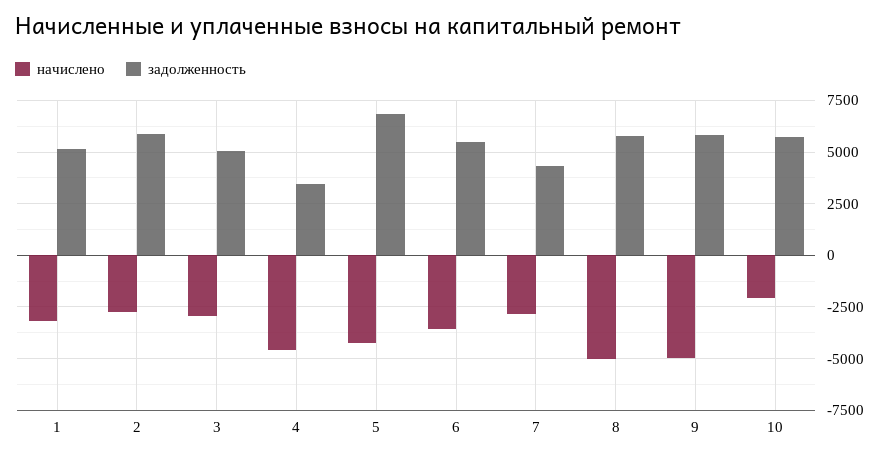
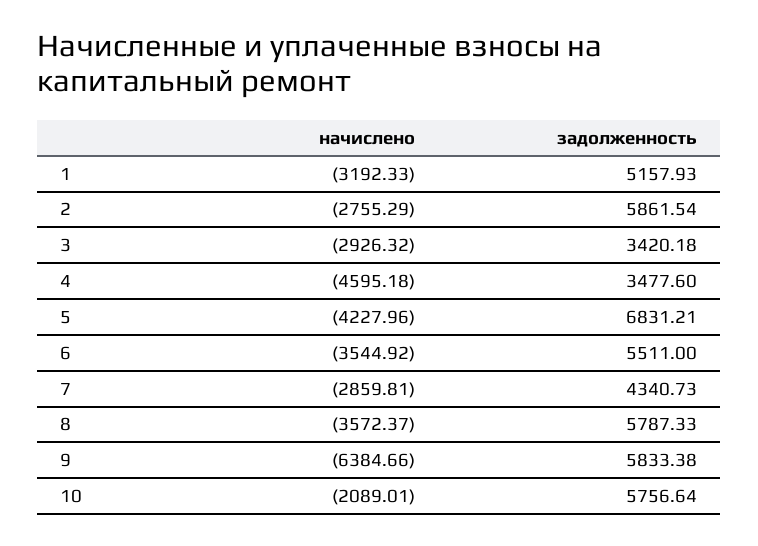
задолженность, 3: 5000 -> 3420.18
начислено, 8: -5000 -> -3572.37
начислено, 9: -5000 -> -6384.66

